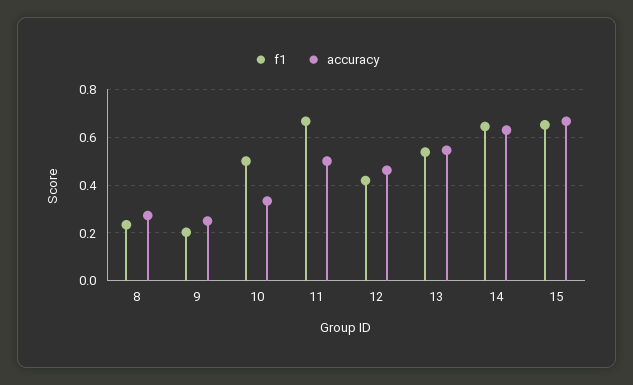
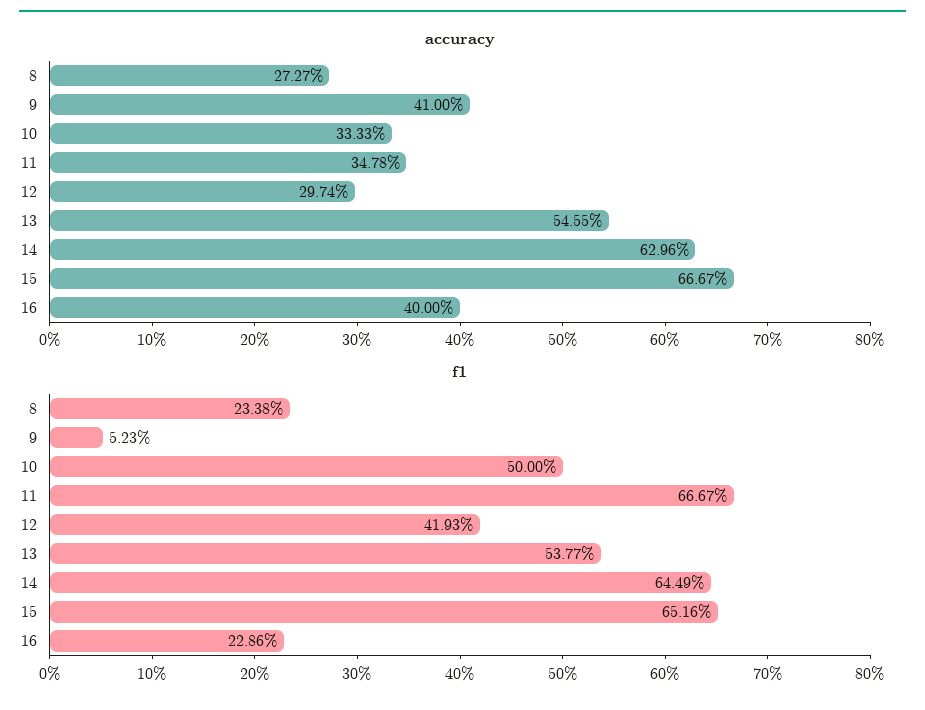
f1, 9: 0.2 -> 0.0523
accuracy, 9: 0.25 -> 0.41
accuracy, 11: 0.5 -> 0.3478
accuracy, 12: 0.45 -> 0.2974
accuracy, 16: none -> 0.4
f1, 16: none -> 0.2286

